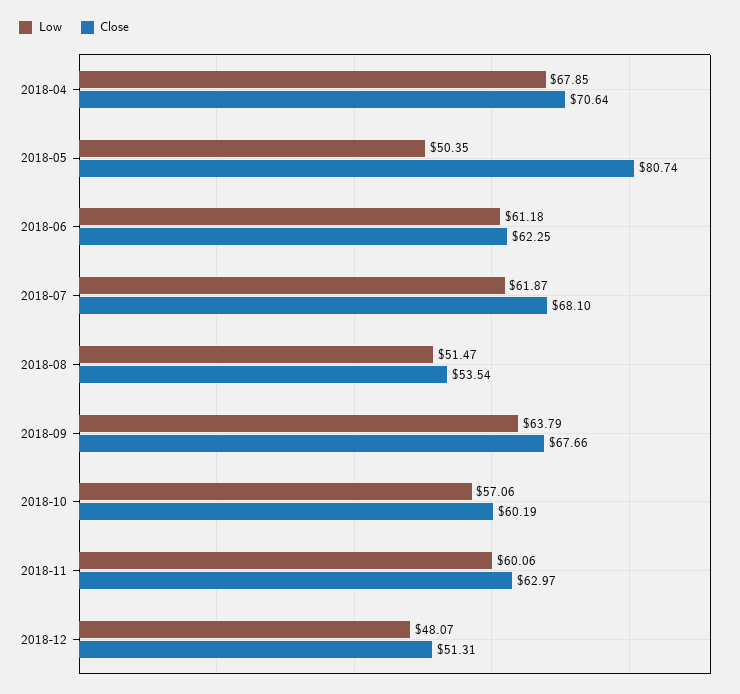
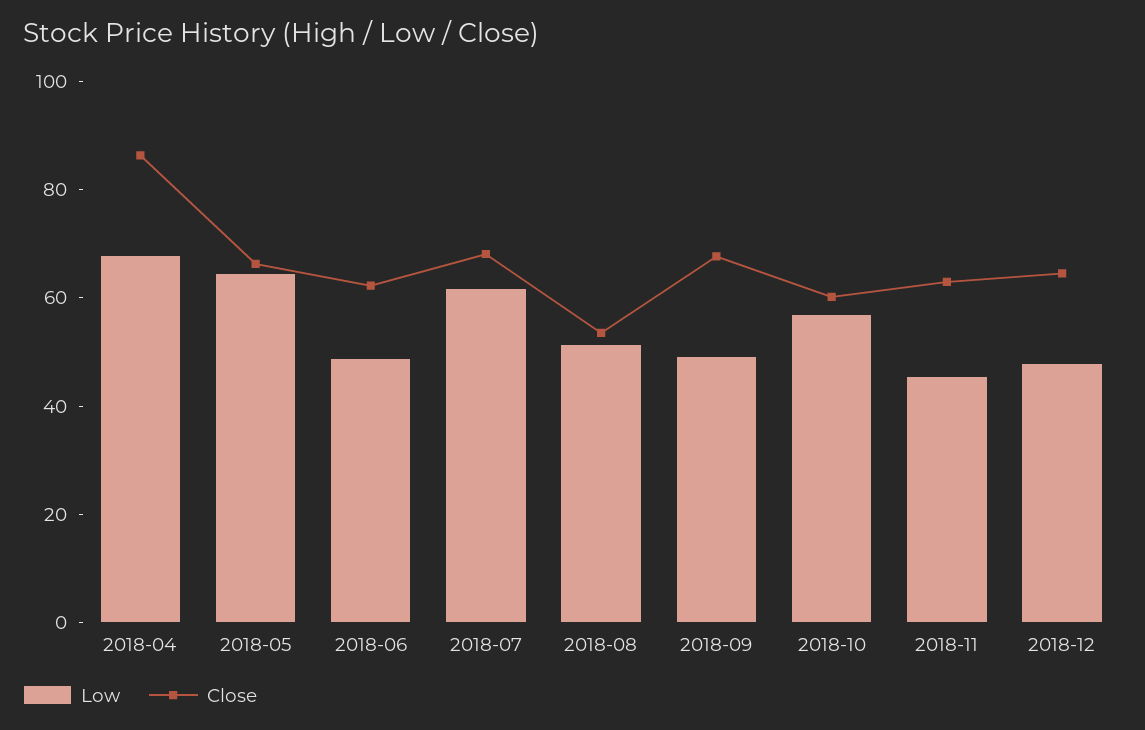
Close, 2018-04: 70.64 -> 85
Low, 2018-05: 50.35 -> 65
Close, 2018-05: 80.74 -> 65
Low, 2018-06: 61.18 -> 50
Low, 2018-09: 63.79 -> 50
Low, 2018-11: 60.06 -> 45
Close, 2018-12: 51.31 -> 65

